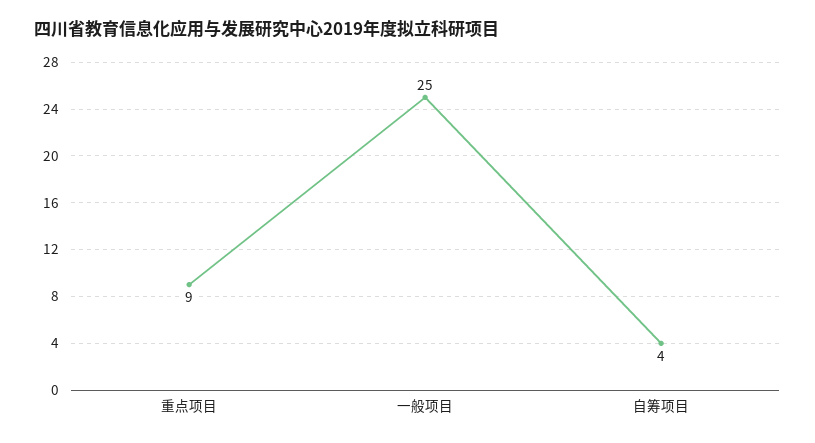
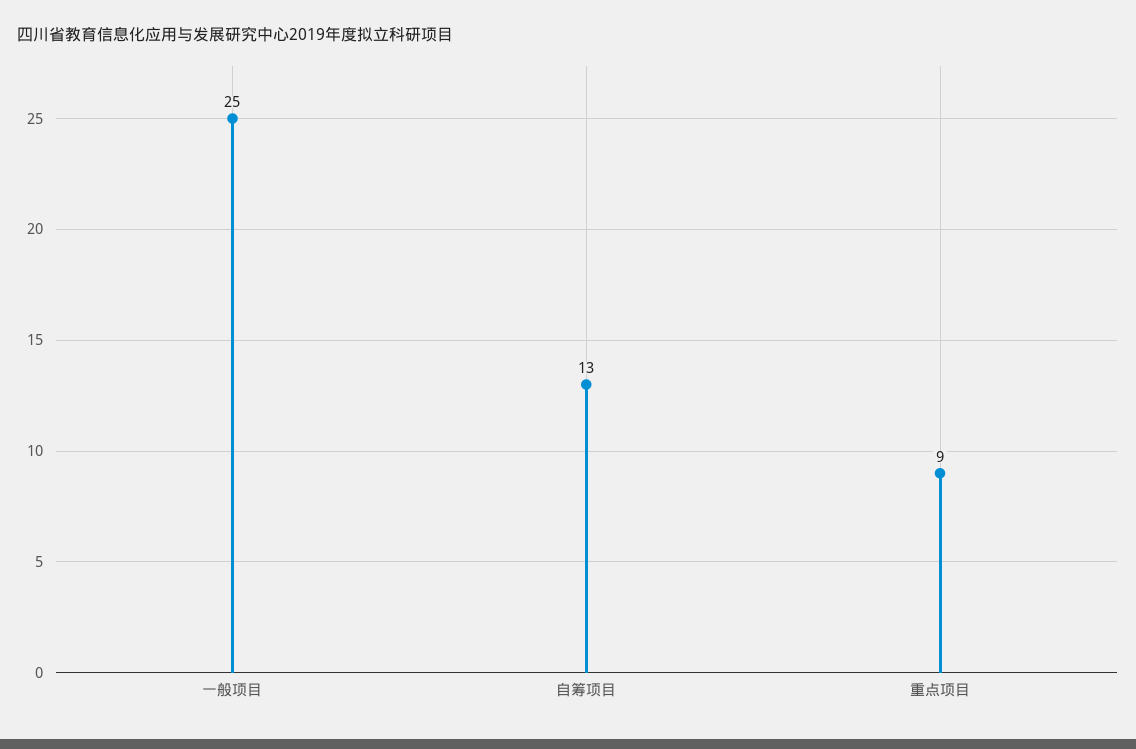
自筹项目: 4 -> 13

